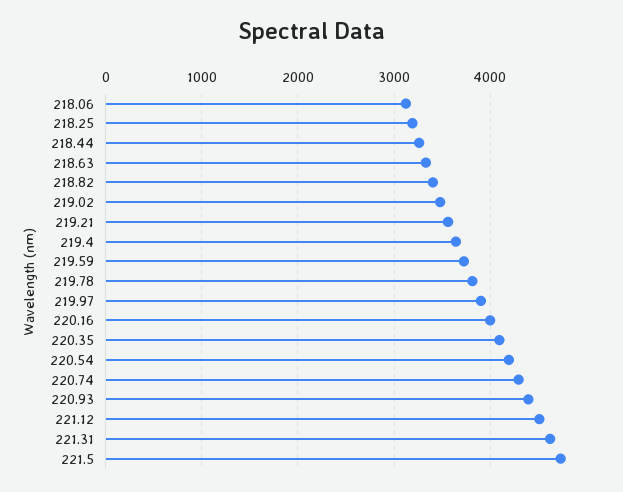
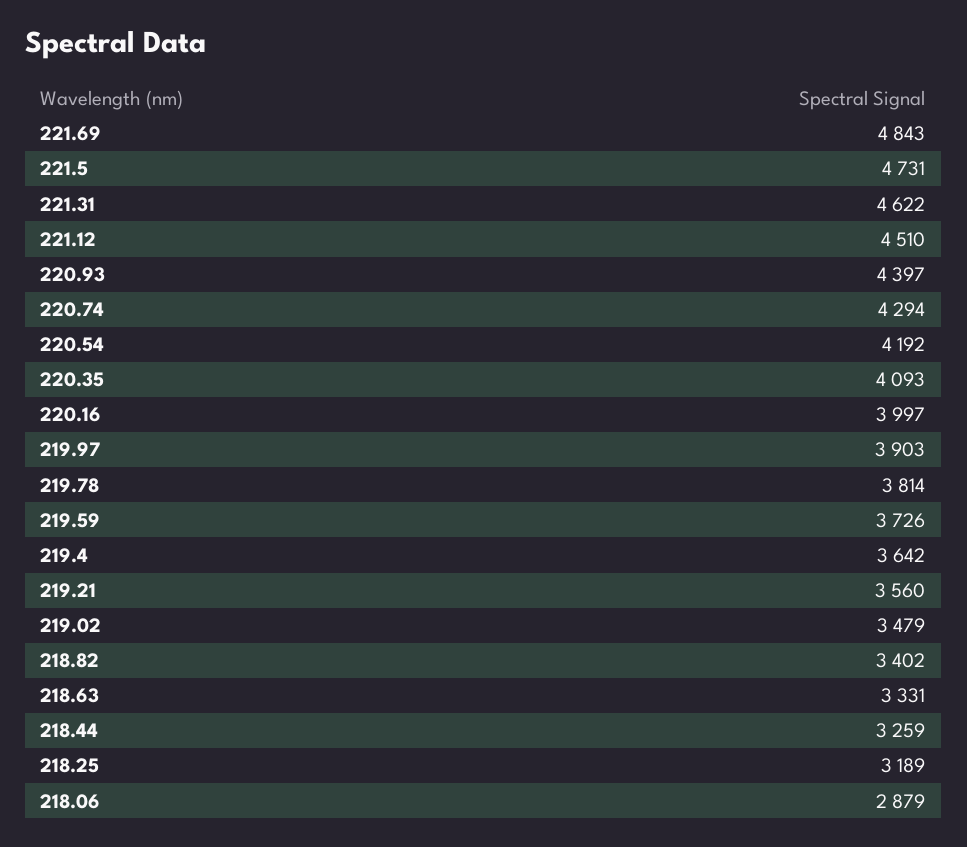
218.06: 3100 -> 2879
221.69: none -> 4843

